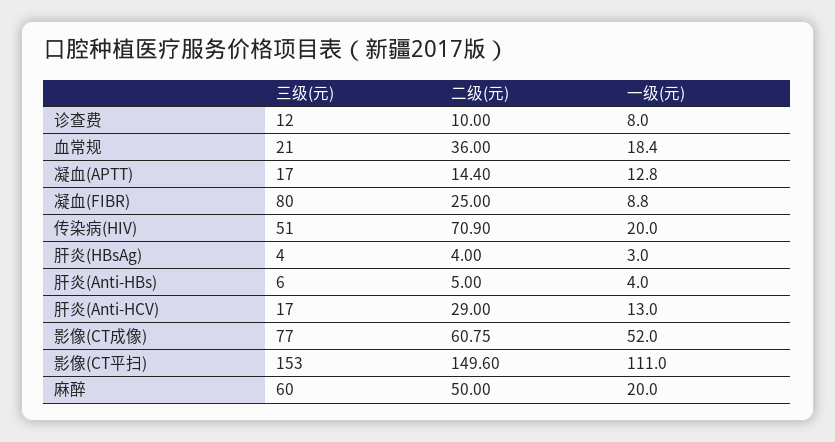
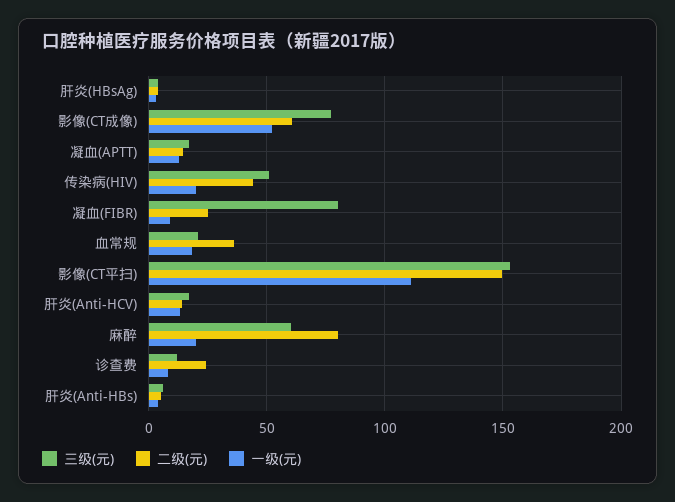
二级(元), 诊查费: 10 -> 25
二级(元), 传染病(HIV): 70.9 -> 45
二级(元), 肝炎(Anti-HCV): 29 -> 15
二级(元), 麻醉: 50 -> 80

